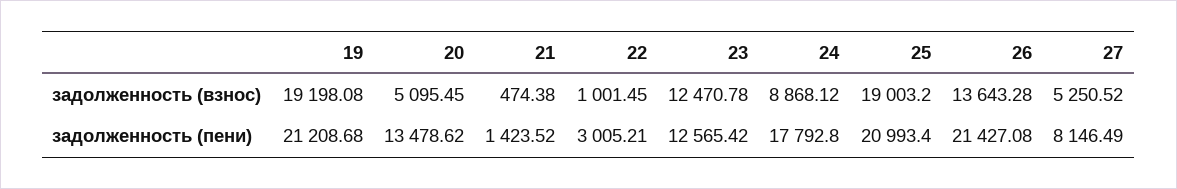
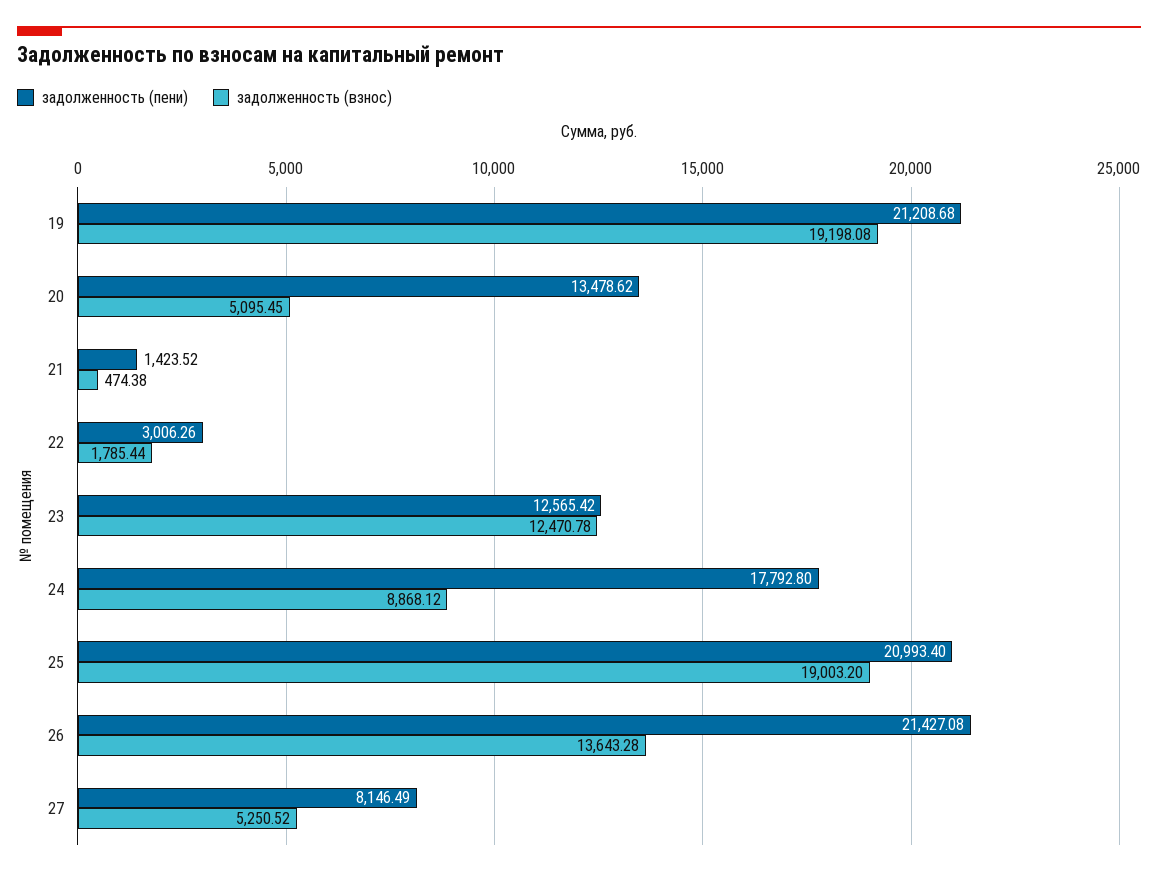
задолженность (взнос), 22: 1001.45 -> 1785.44
задолженность (пени), 22: 3005.21 -> 3006.26

